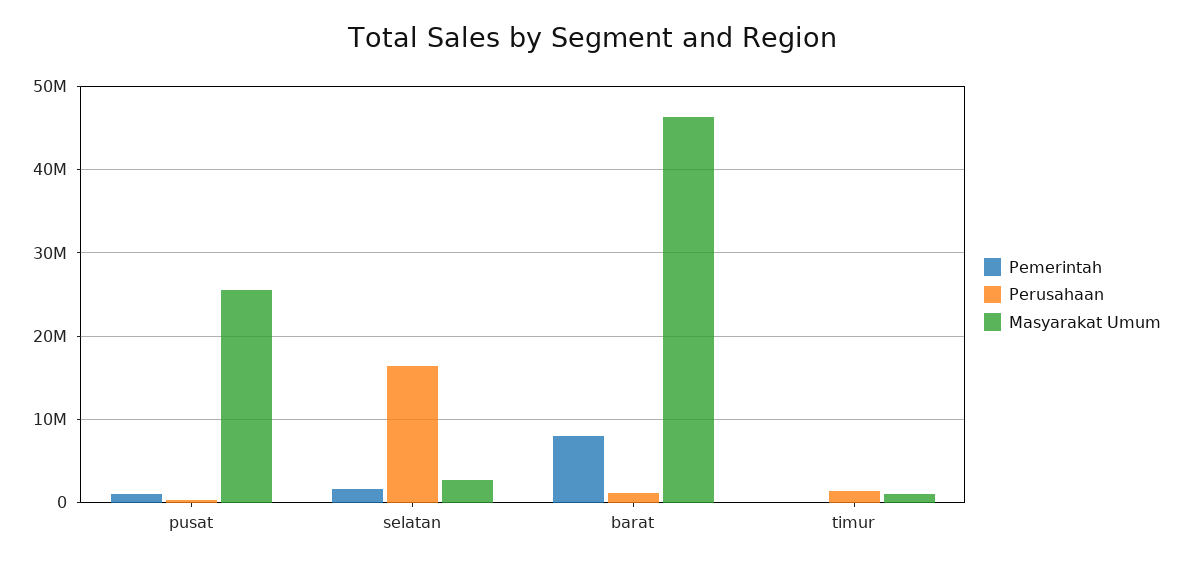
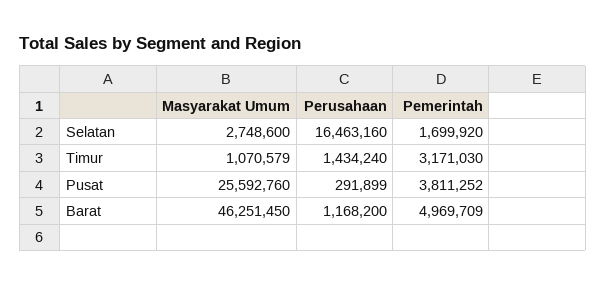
Pemerintah, pusat: 1000000 -> 3811252
Pemerintah, barat: 8000000 -> 4969709
Pemerintah, timur: 0 -> 3171030

